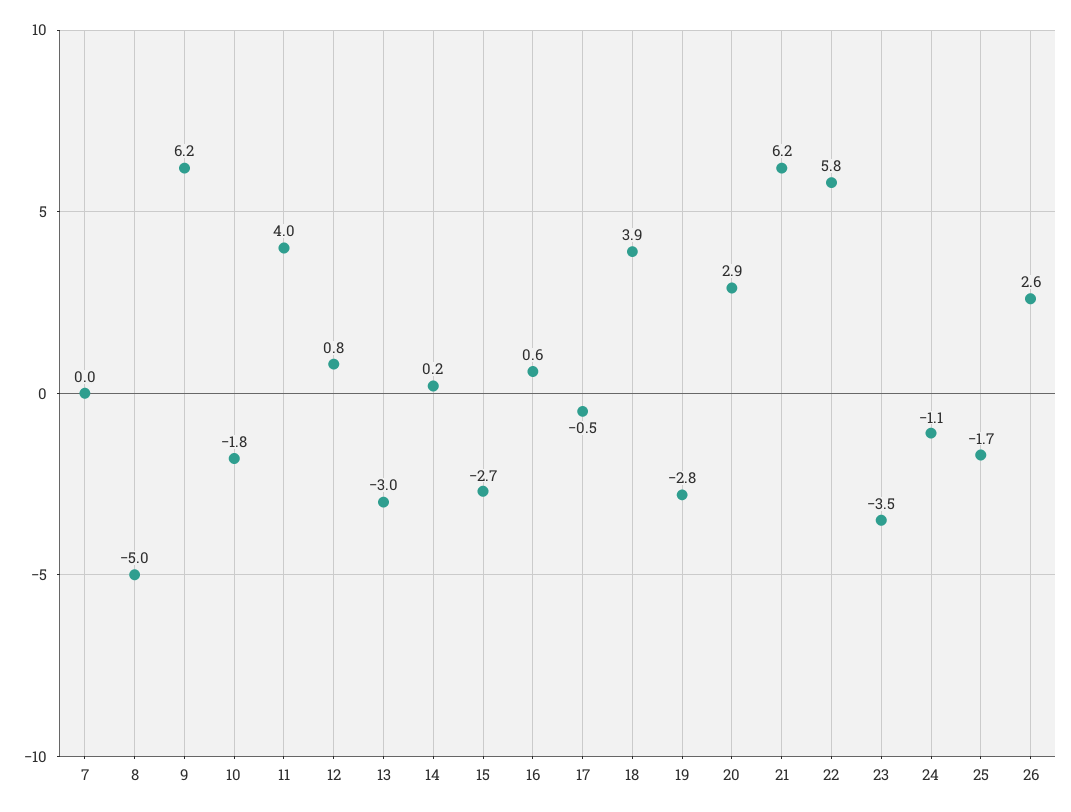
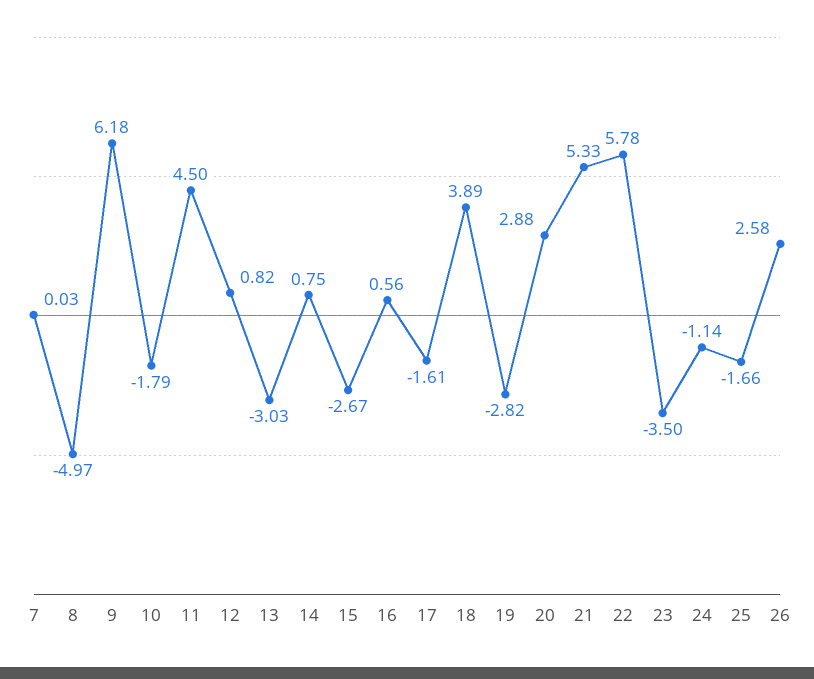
11: 4 -> 4.5
14: 0.2 -> 0.75
17: -0.5 -> -1.61
21: 6.2 -> 5.33

